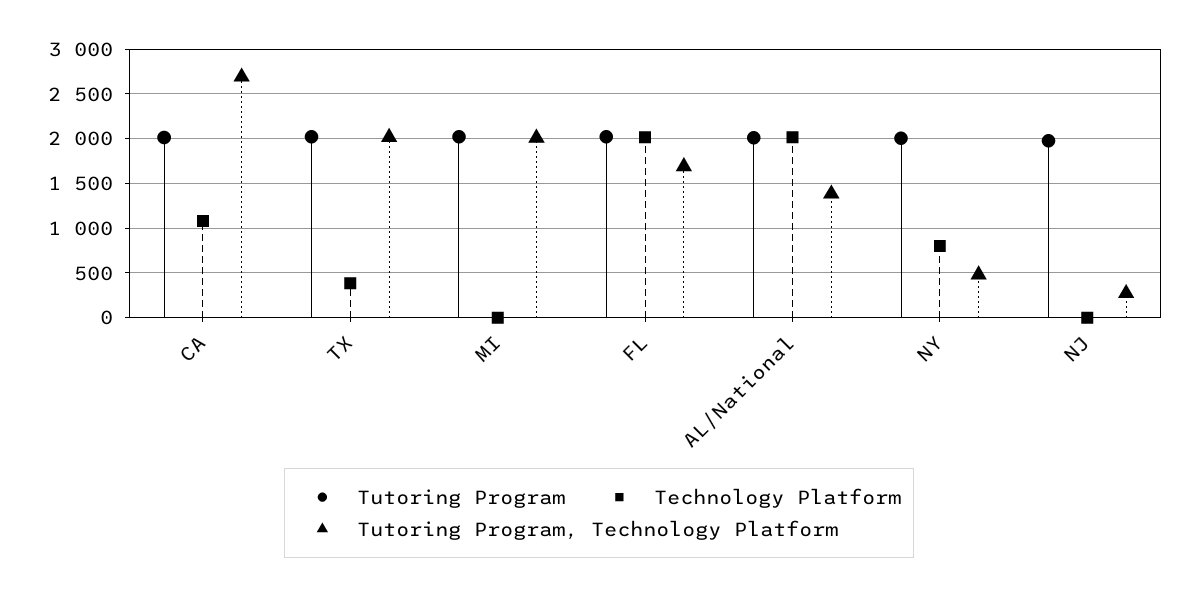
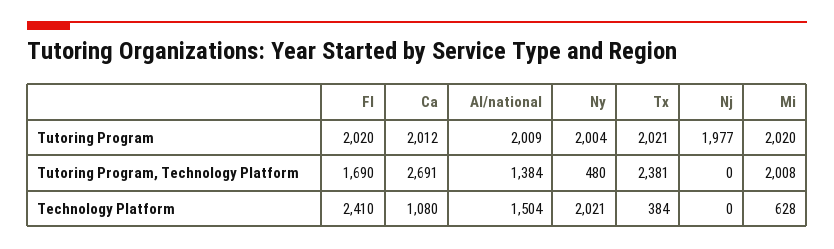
Tutoring Program, Technology Platform, TX: 2000 -> 2381
Technology Platform, MI: 0 -> 628
Technology Platform, FL: 2000 -> 2410
Technology Platform, AL/National: 2000 -> 1504
Technology Platform, NY: 800 -> 2021
Tutoring Program, Technology Platform, NJ: 300 -> 0

